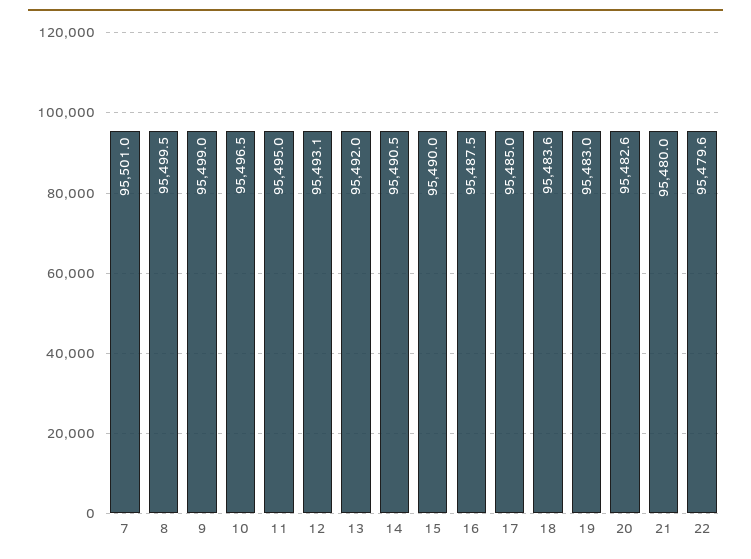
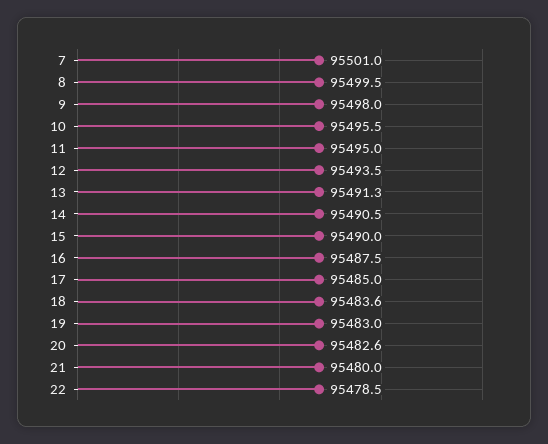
9: 95499 -> 95498
10: 95496.5 -> 95495.5
12: 95493.1 -> 95493.5
13: 95492 -> 95491.3
22: 95479.6 -> 95478.5

